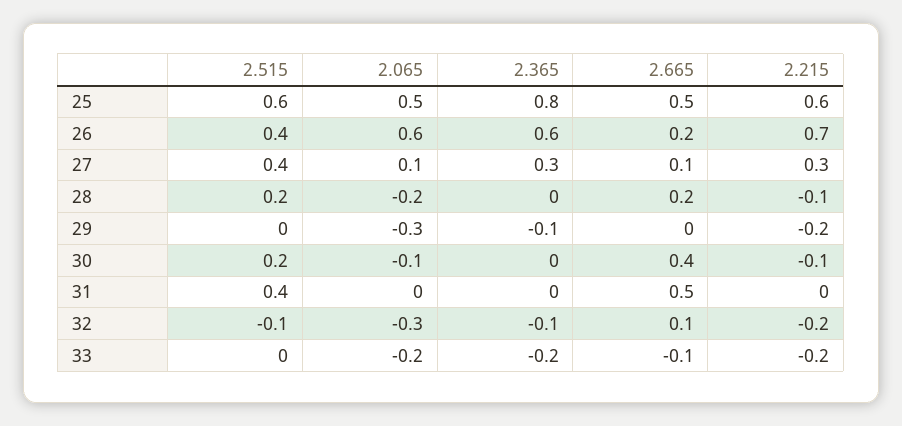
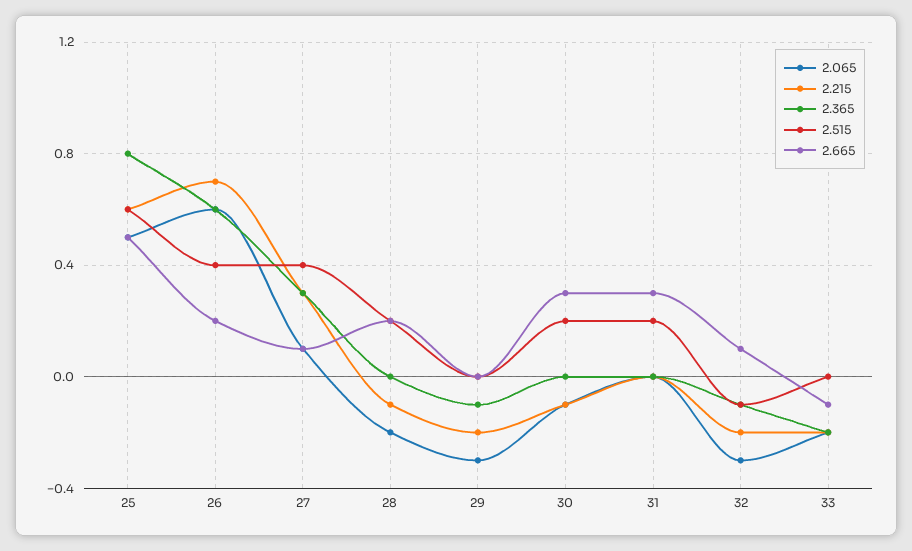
2.665, 30: 0.4 -> 0.3
2.515, 31: 0.4 -> 0.2
2.665, 31: 0.5 -> 0.3

